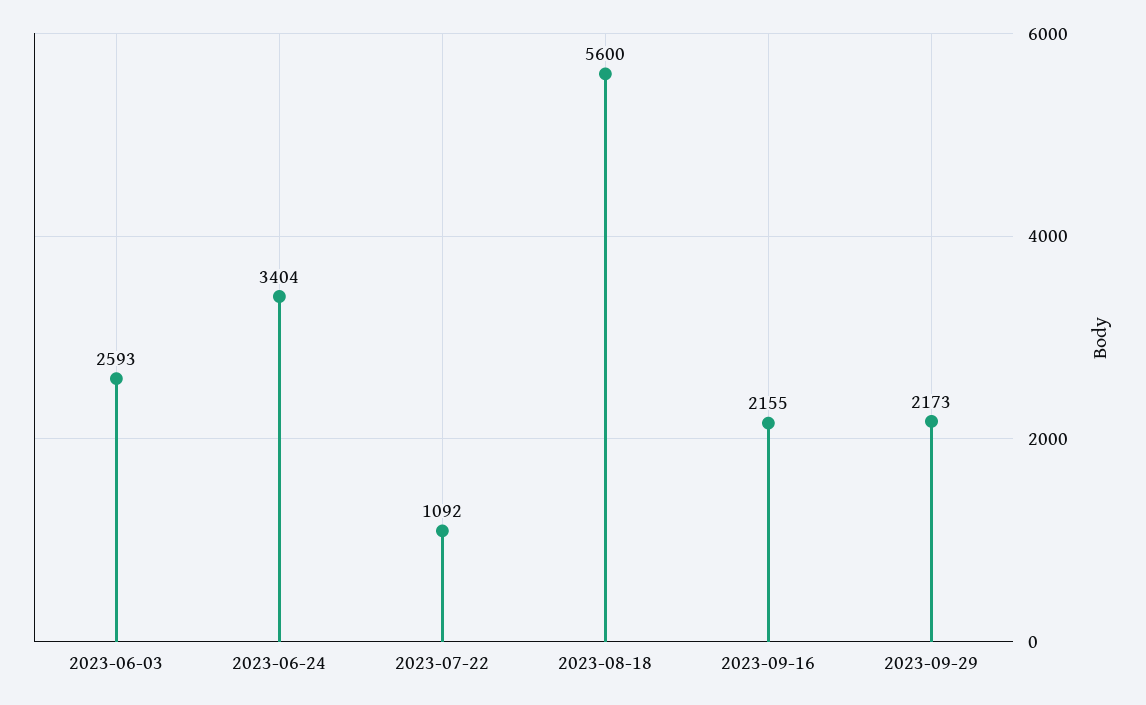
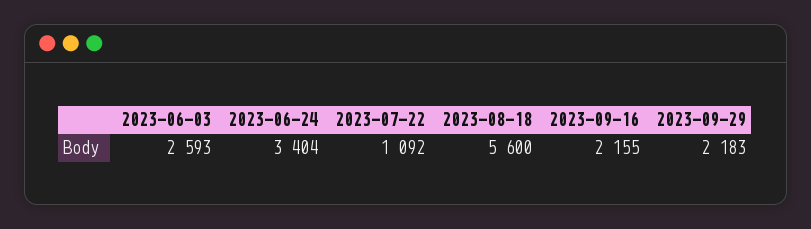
2023-09-29: 2173 -> 2183

